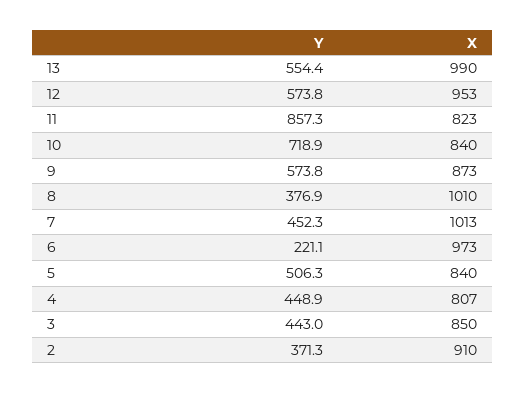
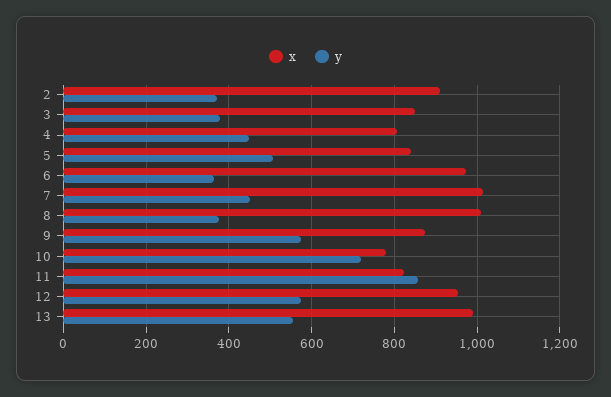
X, 10: 840 -> 780
Y, 6: 221.1 -> 360
Y, 3: 443 -> 380

